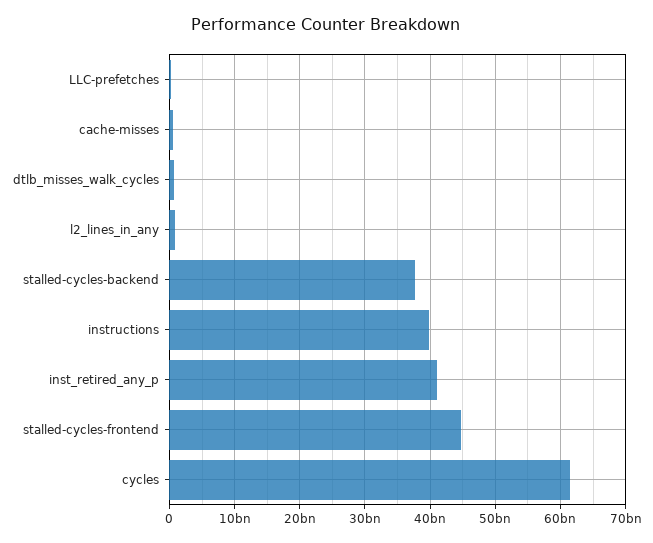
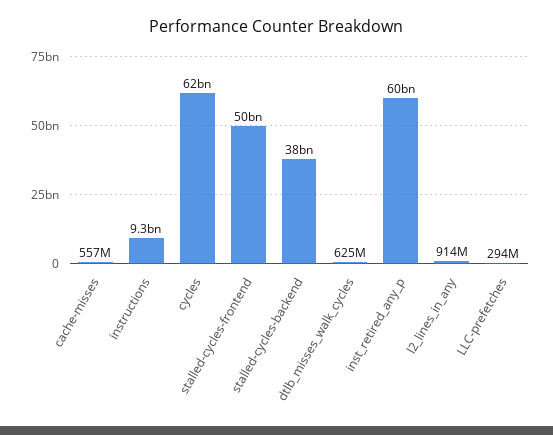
instructions: 40000000000 -> 9300000000
inst_retired_any_p: 41000000000 -> 60000000000
stalled-cycles-frontend: 45000000000 -> 50000000000

